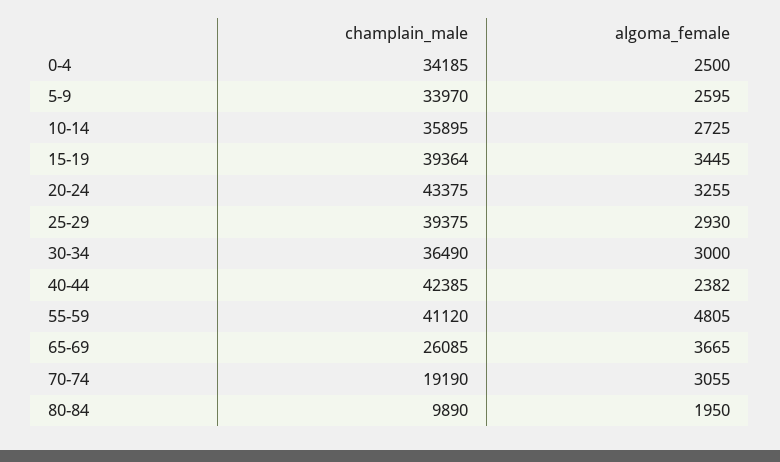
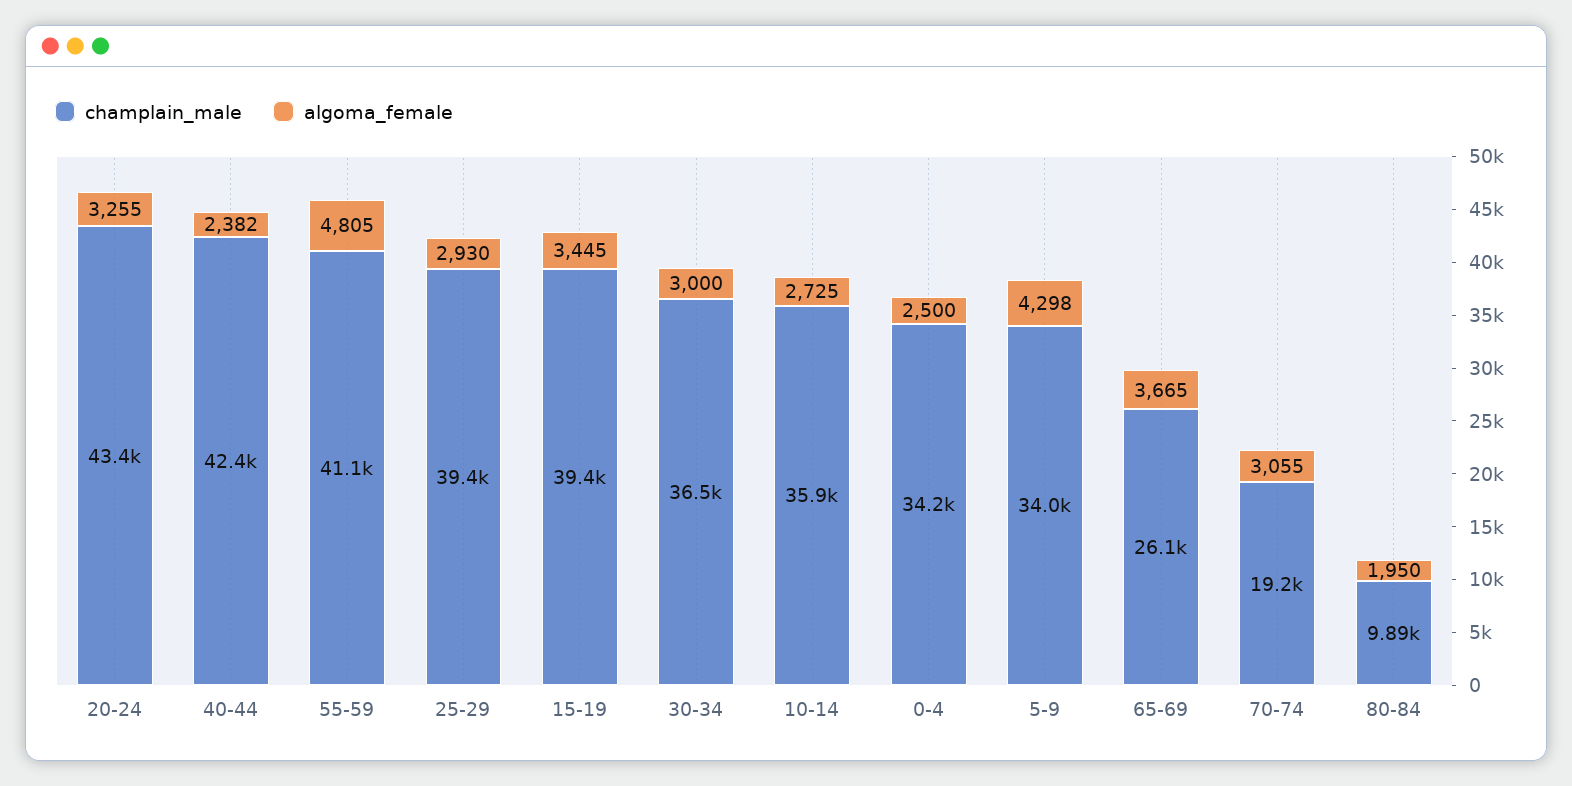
algoma_female, 5-9: 2595 -> 4298

